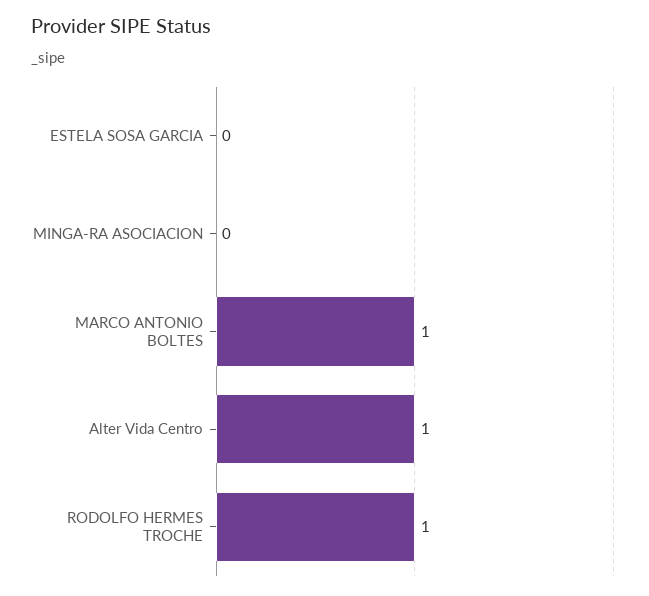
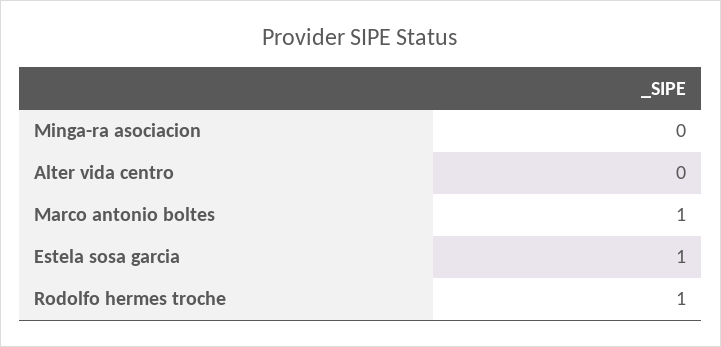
ESTELA SOSA GARCIA: 0 -> 1
Alter Vida Centro: 1 -> 0

